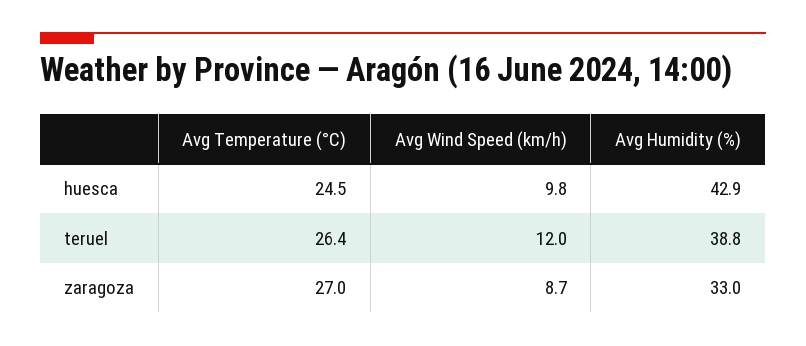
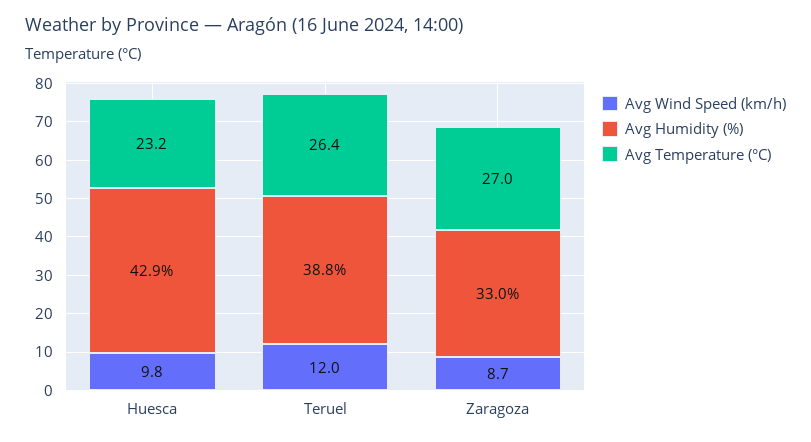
Avg Temperature (°C), huesca: 24.5 -> 23.2

